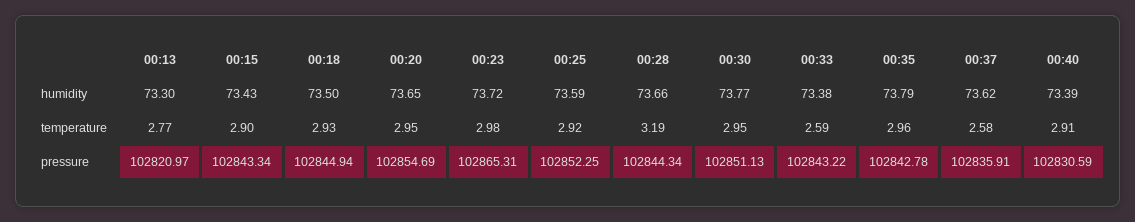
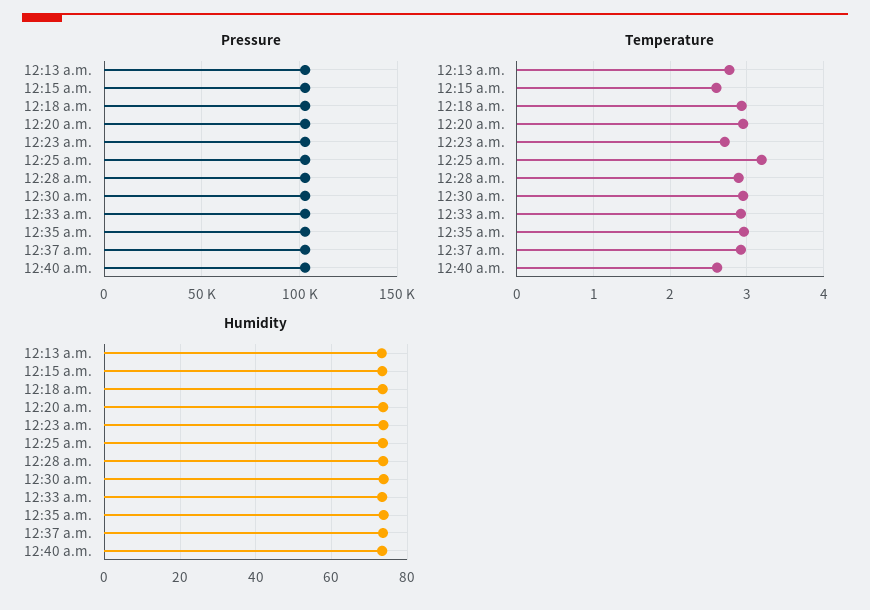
temperature, 00:15: 2.9 -> 2.6
temperature, 00:23: 2.98 -> 2.7
temperature, 00:25: 2.92 -> 3.2
temperature, 00:28: 3.19 -> 2.9
temperature, 00:33: 2.59 -> 2.9
temperature, 00:37: 2.58 -> 2.9
temperature, 00:40: 2.91 -> 2.6

